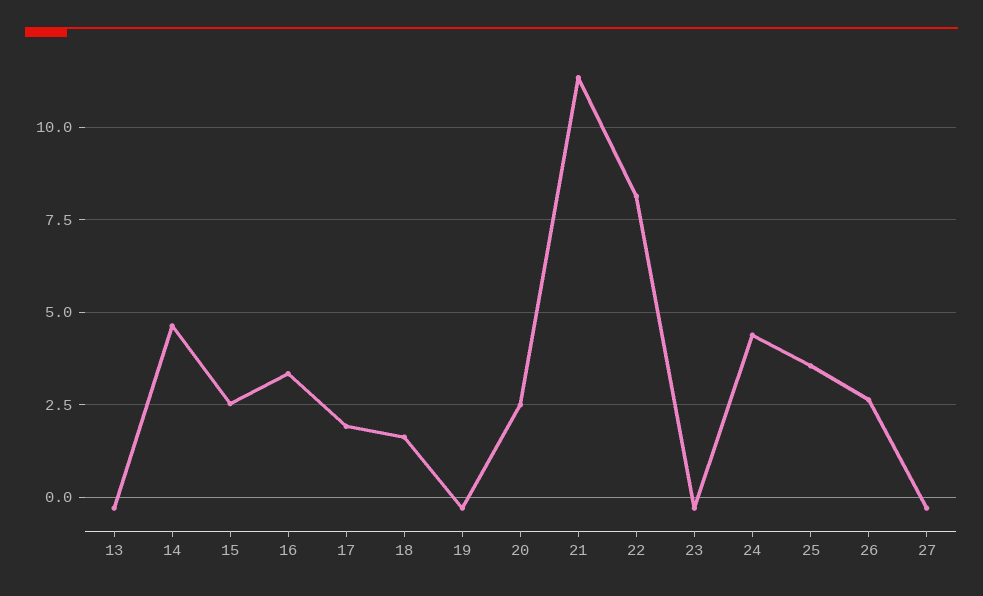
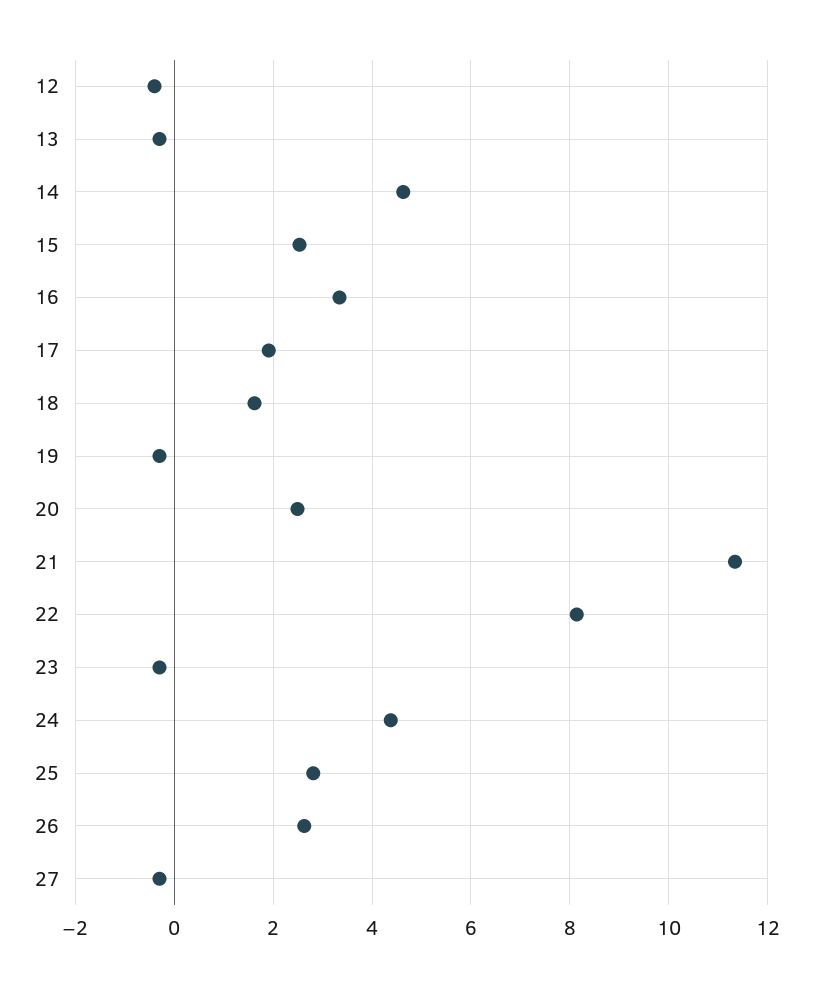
25: 3.5 -> 2.8
12: none -> -0.4

